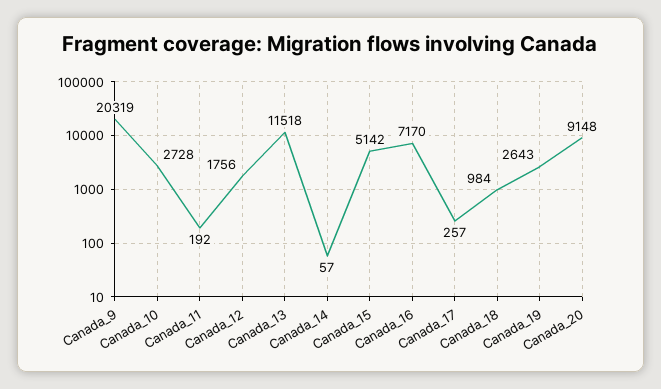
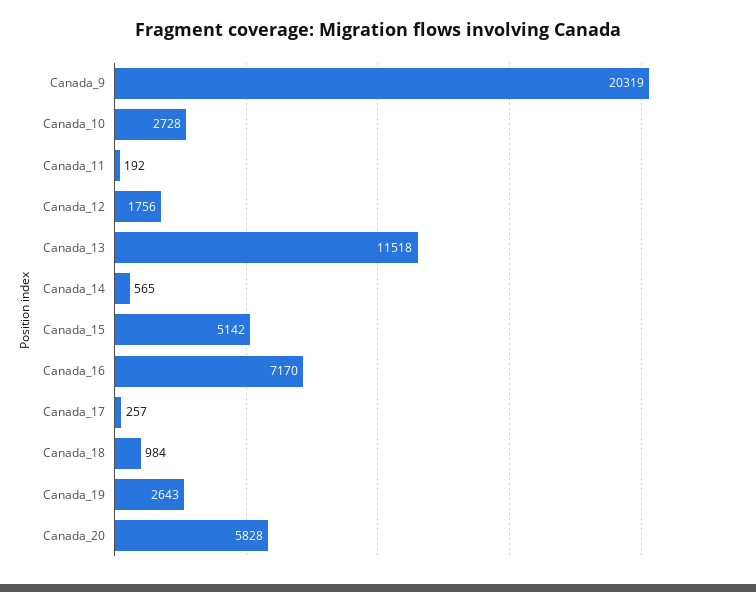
Canada_14: 57 -> 565
Canada_20: 9148 -> 5828

